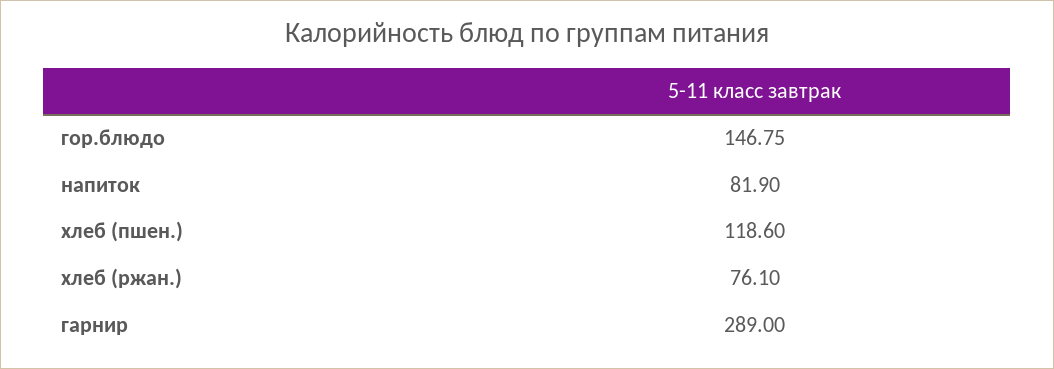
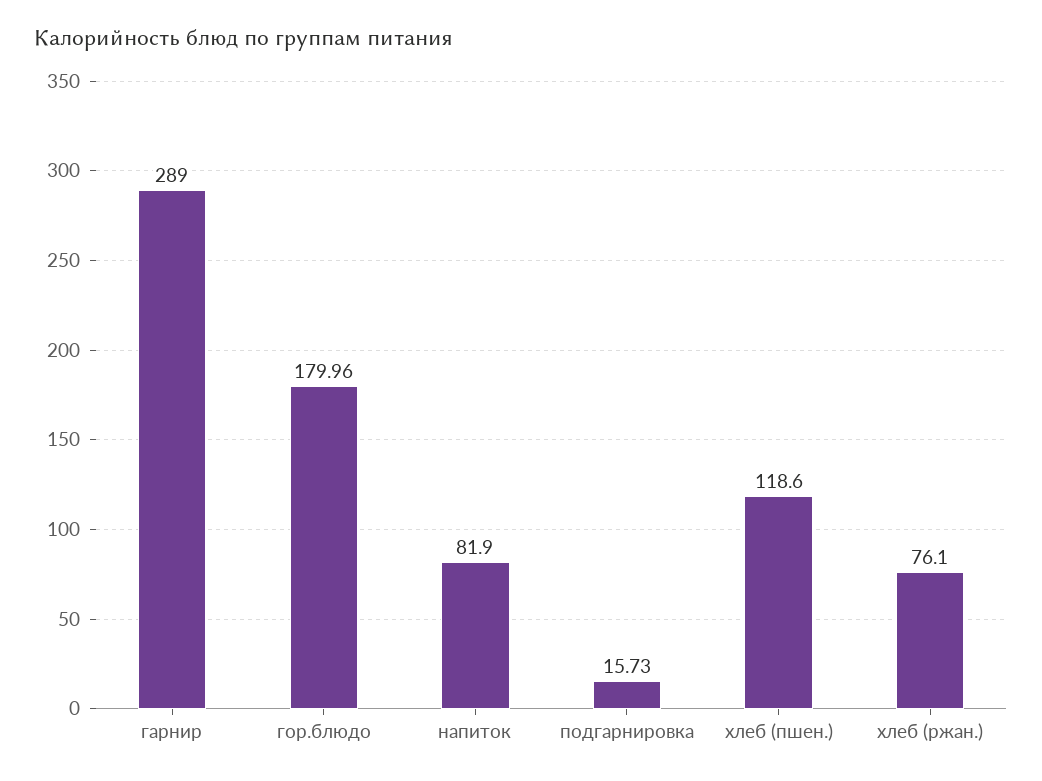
гор.блюдо: 146.75 -> 179.96
подгарнировка: none -> 15.73

